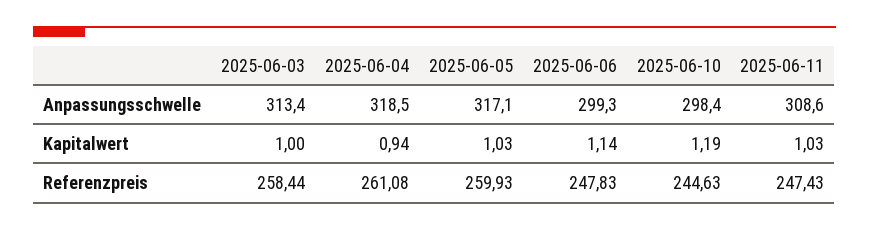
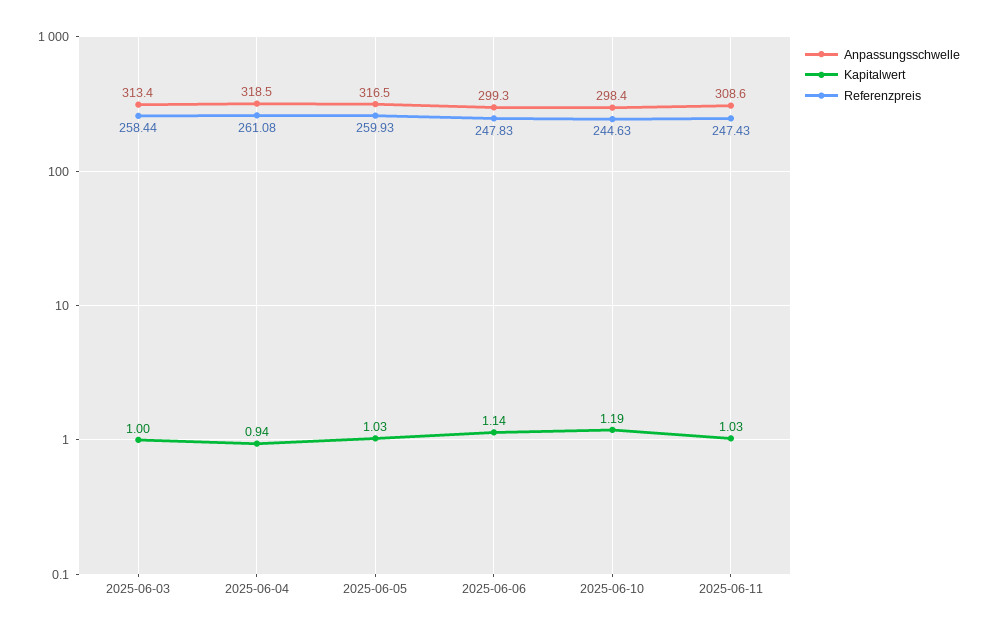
Anpassungsschwelle, 2025-06-05: 317.1 -> 316.5

